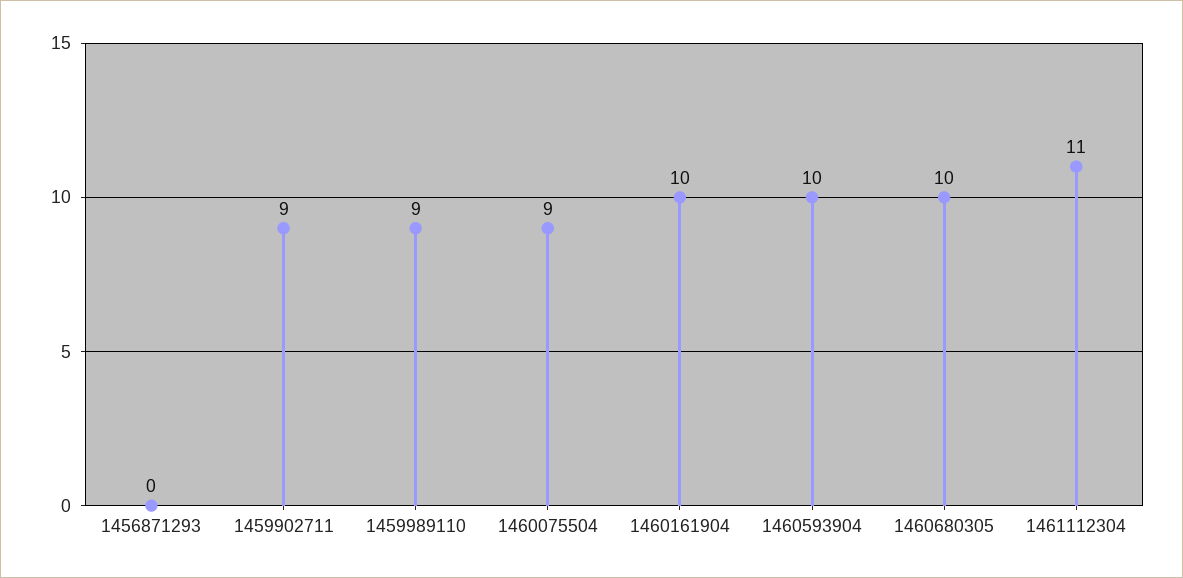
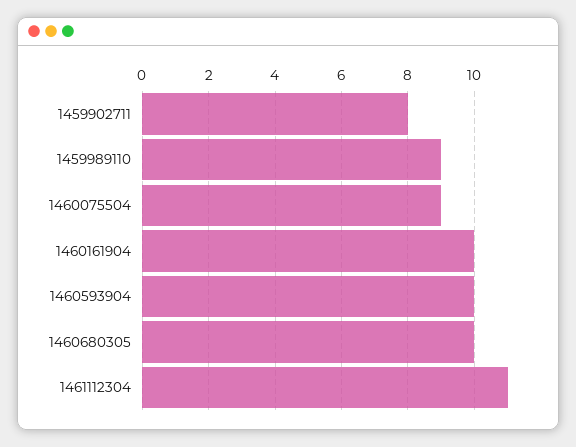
1456871293: 0 -> none
1459902711: 9 -> 8

